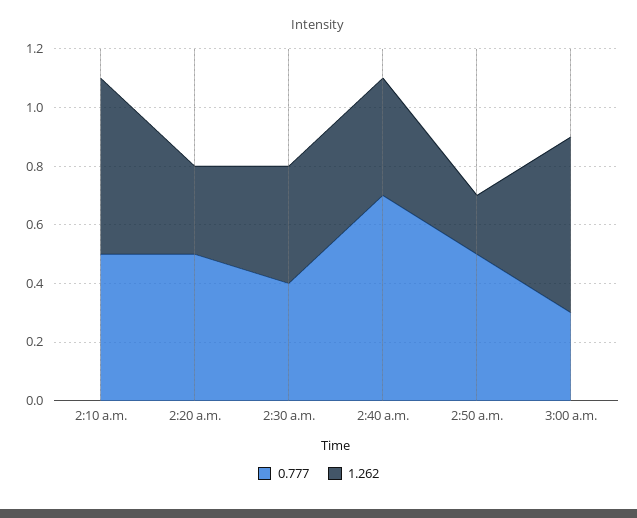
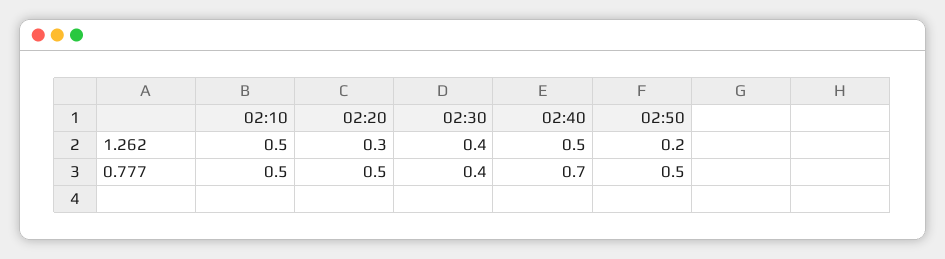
1.262, 2:10 a.m.: 0.6 -> 0.5
1.262, 2:40 a.m.: 0.4 -> 0.5
0.777, 3:00 a.m.: 0.3 -> none
1.262, 3:00 a.m.: 0.6 -> none

